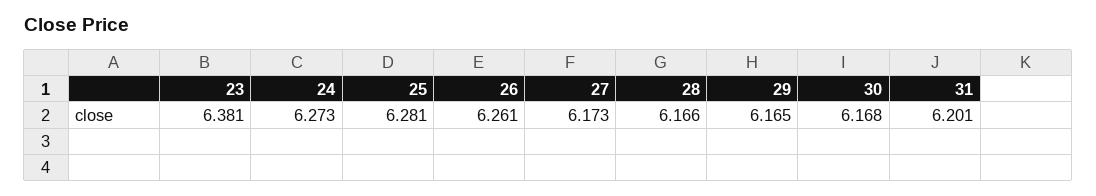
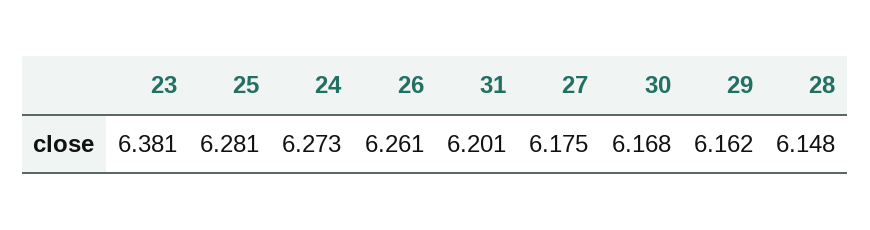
27: 6.173 -> 6.175
28: 6.166 -> 6.148
29: 6.165 -> 6.162

